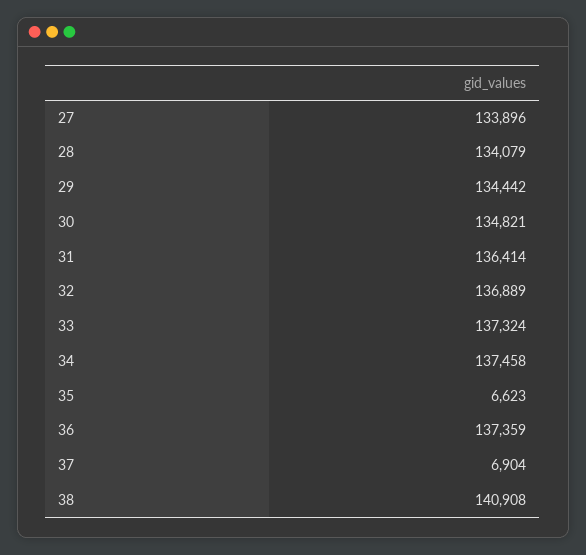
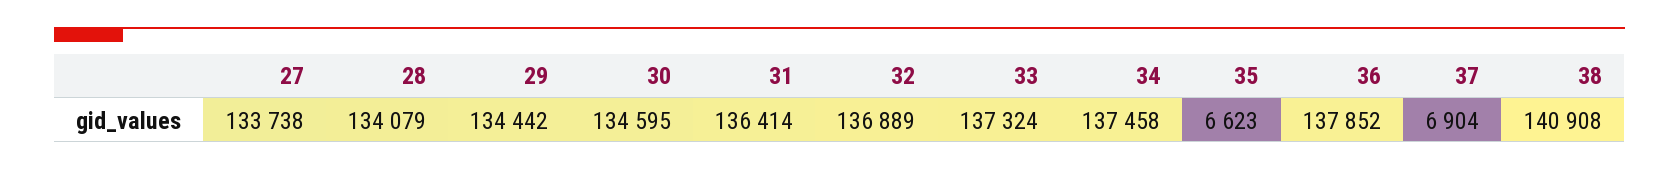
27: 133896 -> 133738
30: 134821 -> 134595
36: 137359 -> 137852

